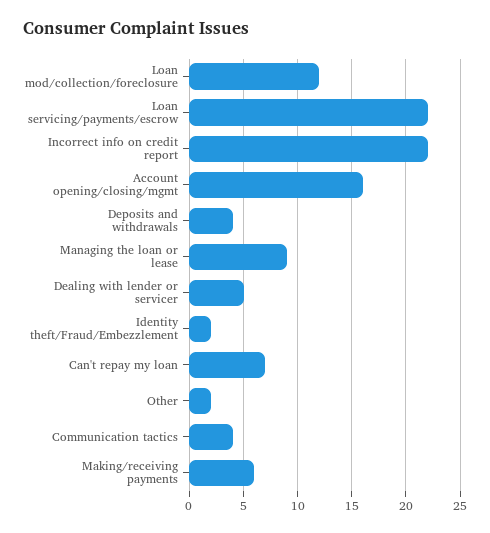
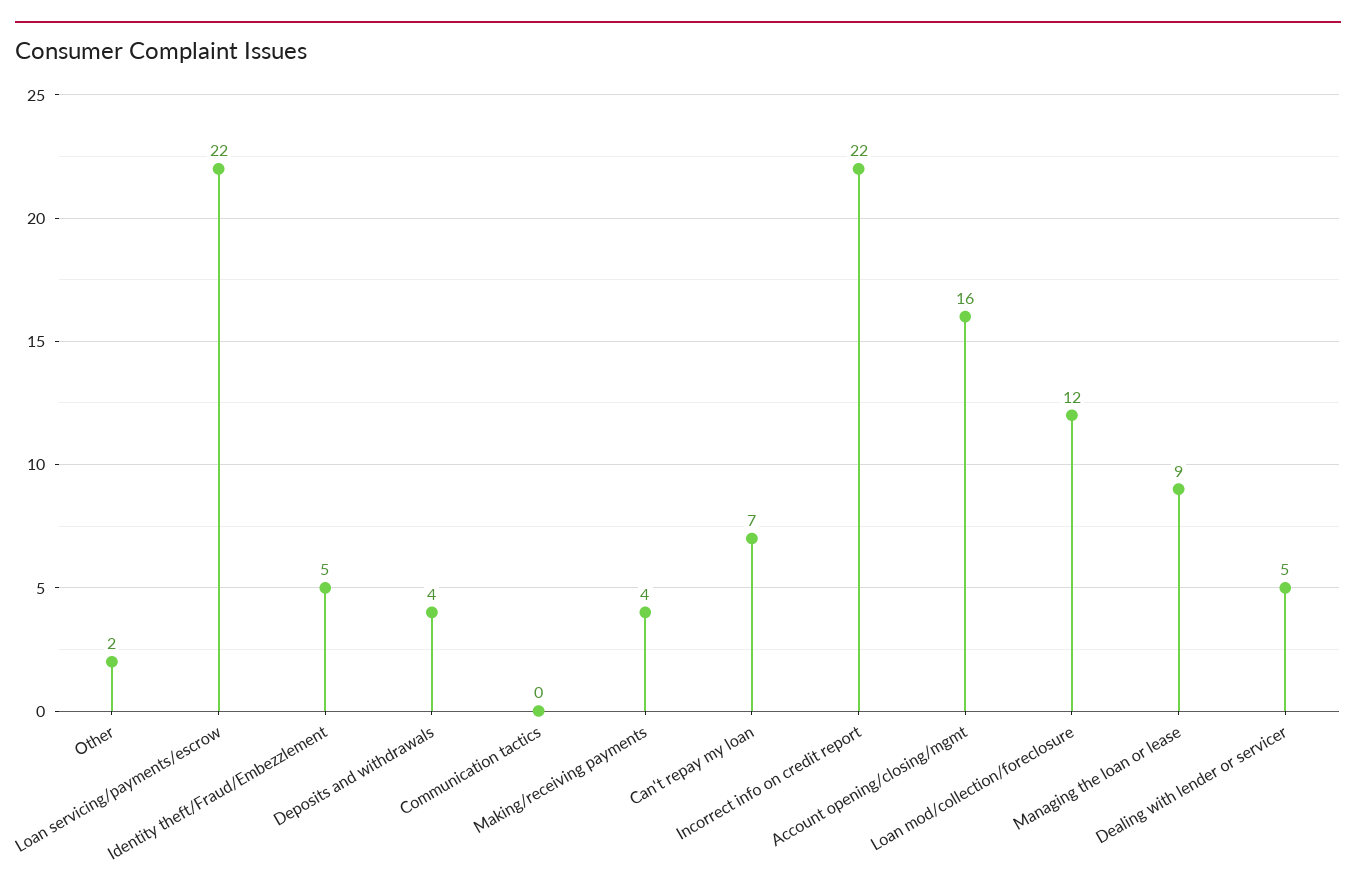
Identity theft/Fraud/Embezzlement: 2 -> 5
Communication tactics: 4 -> 0
Making/receiving payments: 6 -> 4

